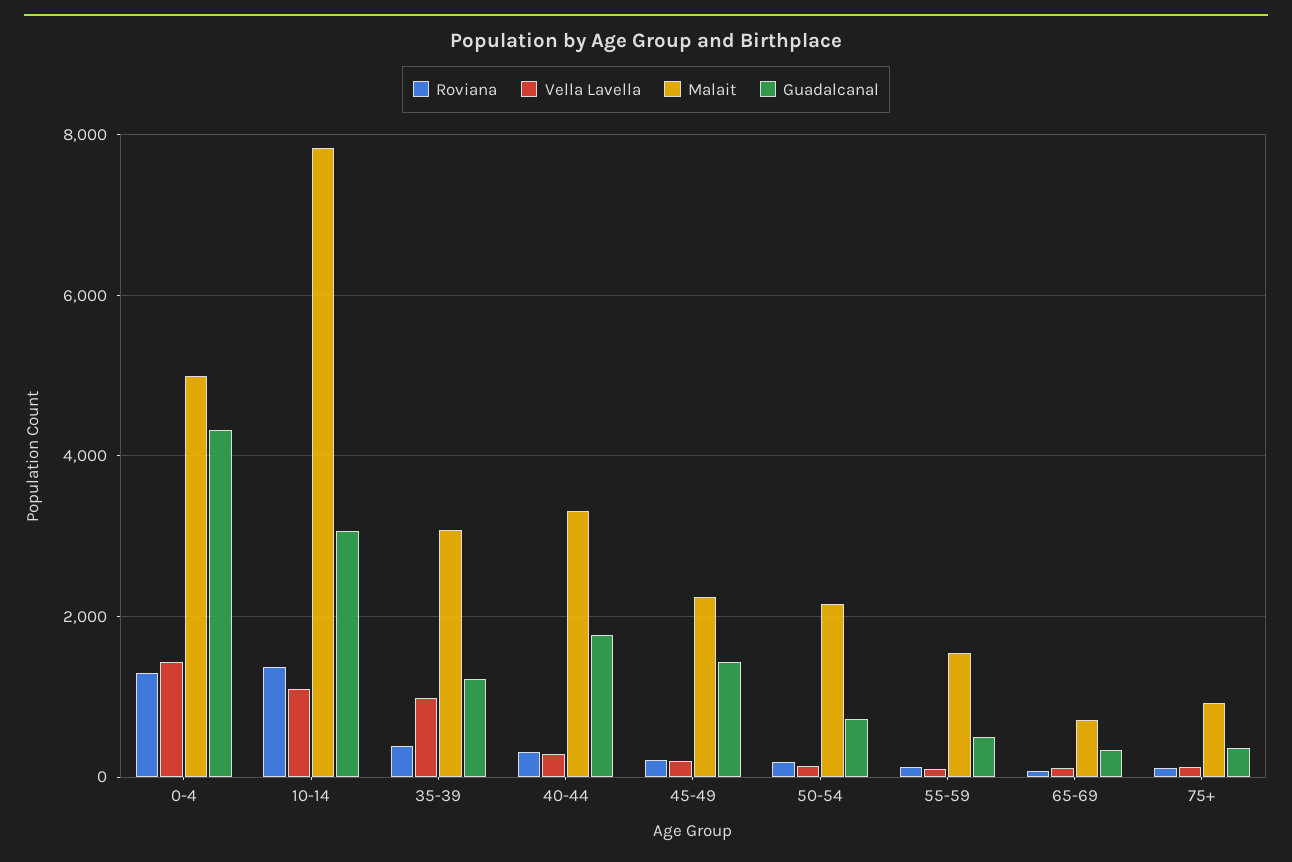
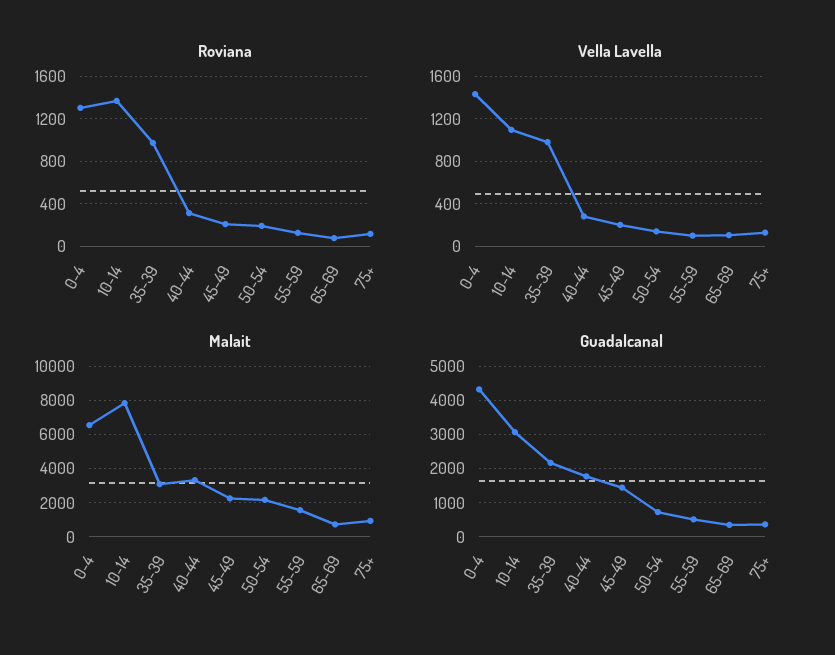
Malait, 0-4: 5000 -> 6500
Roviana, 35-39: 400 -> 1000
Guadalcanal, 35-39: 1200 -> 2200

